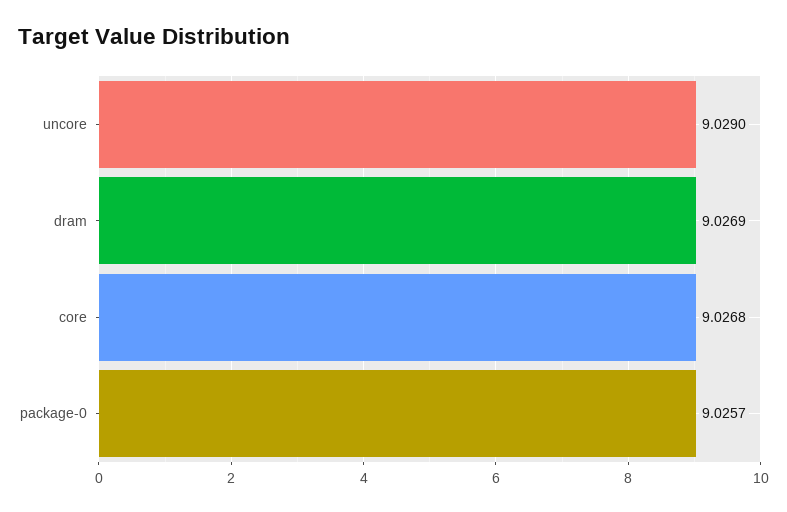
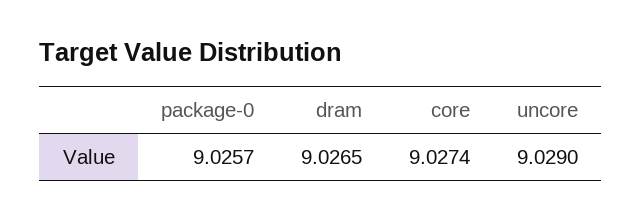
dram: 9.0269 -> 9.0265
core: 9.0268 -> 9.0274

